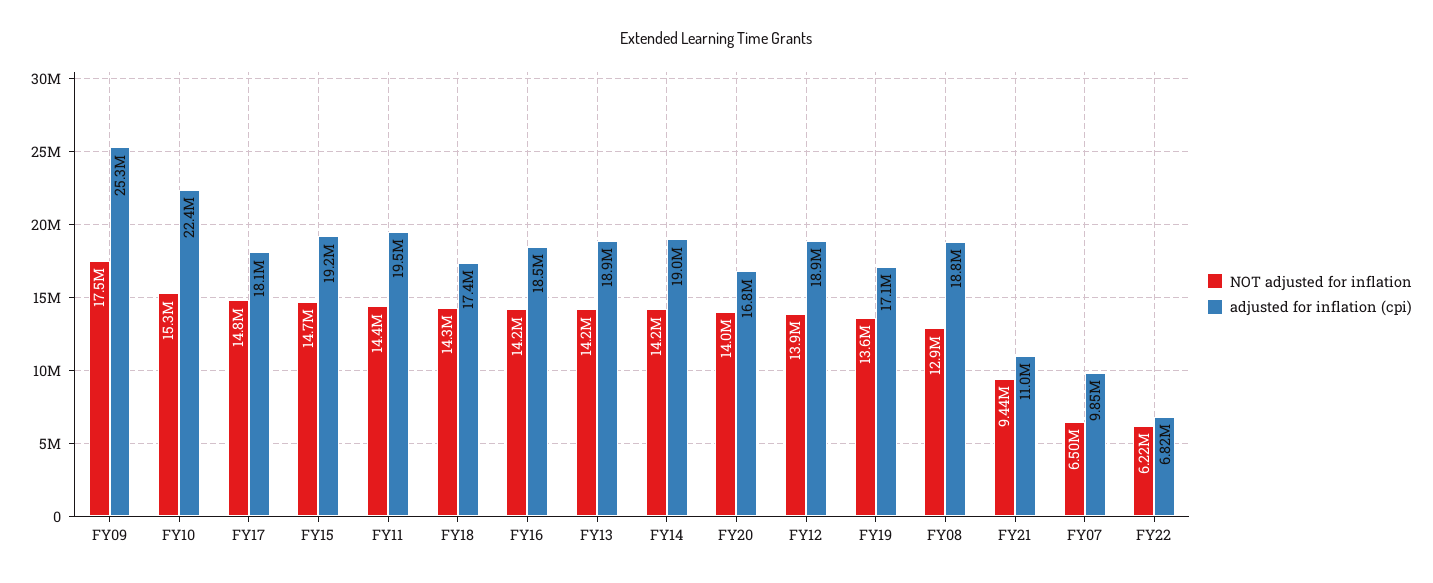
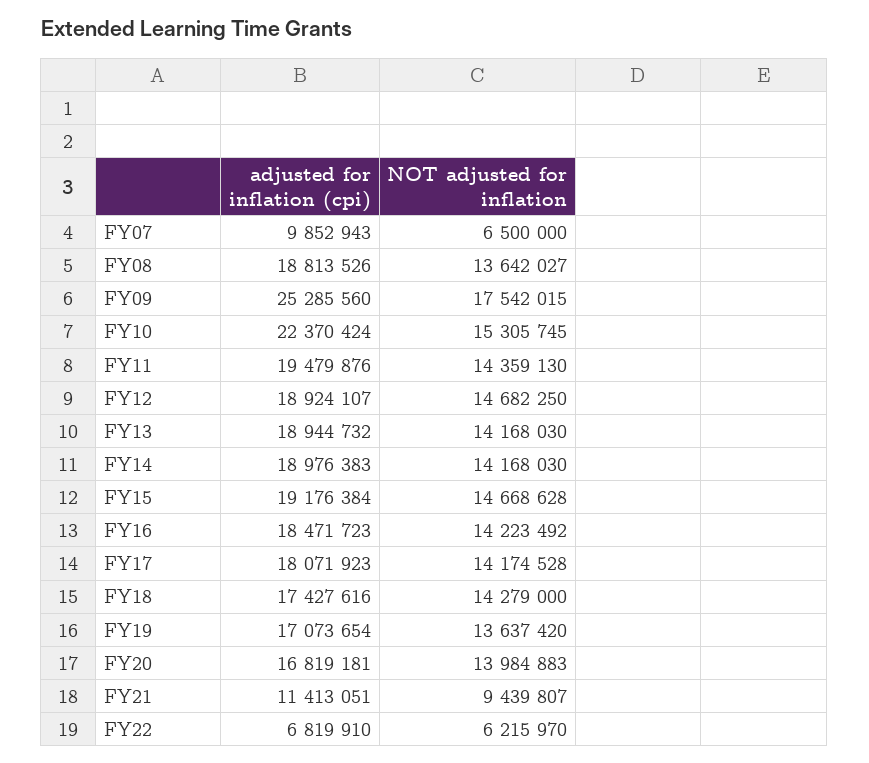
NOT adjusted for inflation, FY17: 14800000 -> 14174528
NOT adjusted for inflation, FY12: 13900000 -> 14682250
NOT adjusted for inflation, FY08: 12900000 -> 13642027
adjusted for inflation (cpi), FY21: 11000000 -> 11413051

